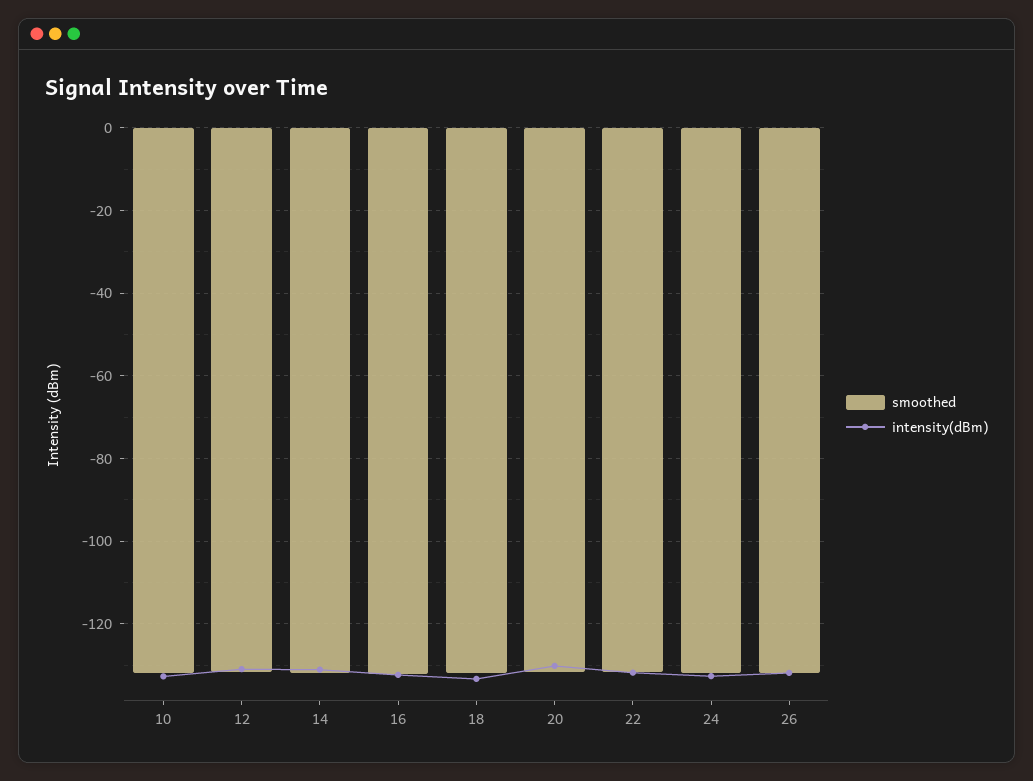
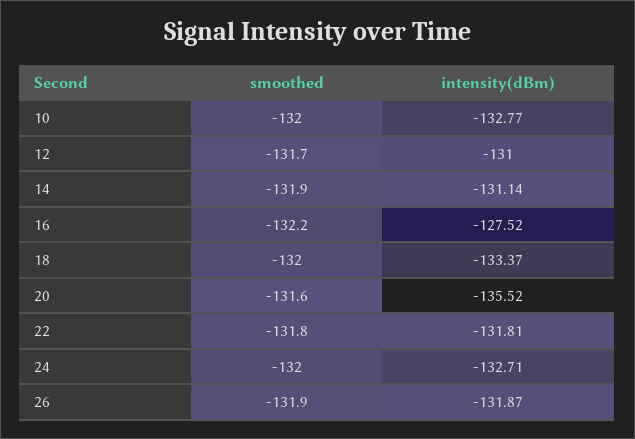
intensity(dBm), 16: -132 -> -127.52
intensity(dBm), 20: -130 -> -135.52

